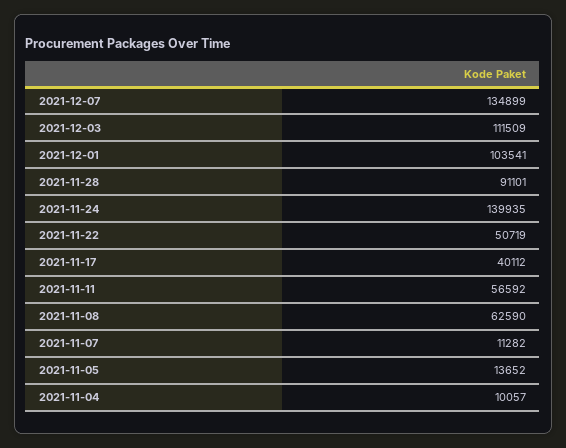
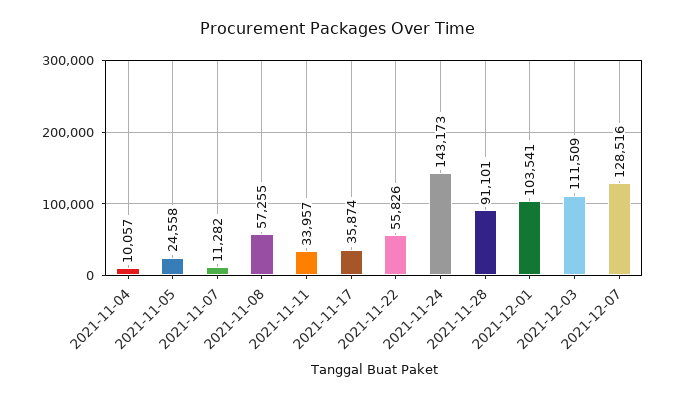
2021-12-07: 134899 -> 128516
2021-11-24: 139935 -> 143173
2021-11-22: 50719 -> 55826
2021-11-17: 40112 -> 35874
2021-11-11: 56592 -> 33957
2021-11-08: 62590 -> 57255
2021-11-05: 13652 -> 24558

